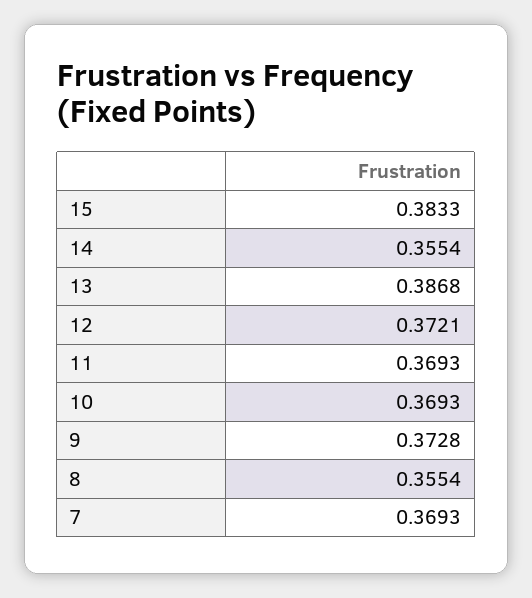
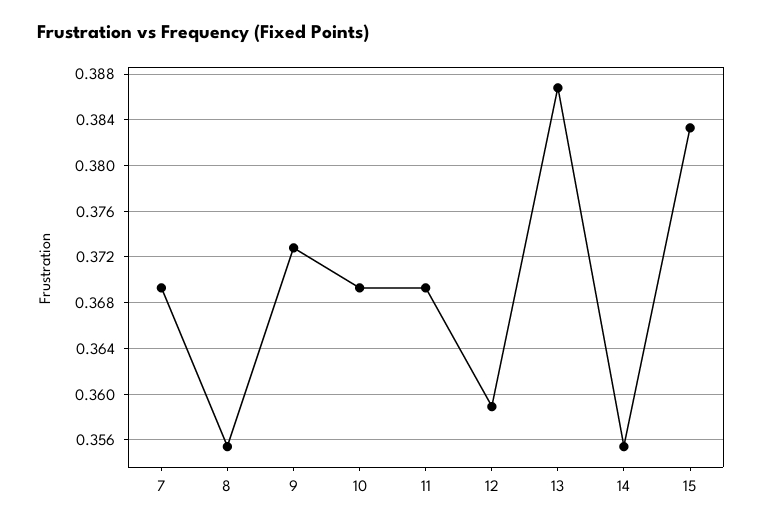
12: 0.3721 -> 0.359

